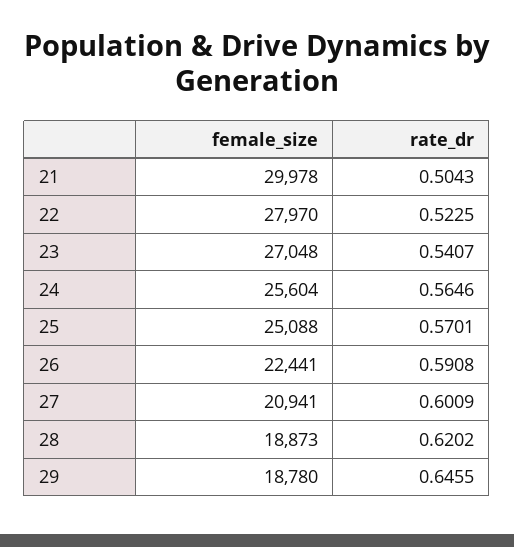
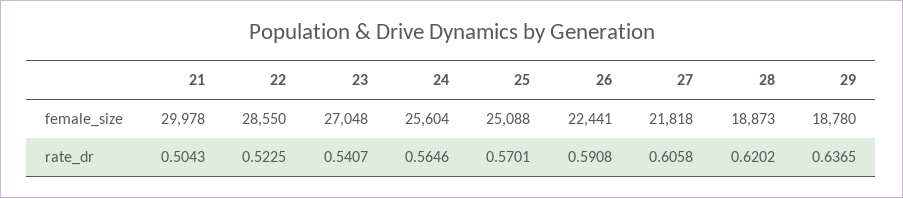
female_size, 22: 27970 -> 28550
female_size, 27: 20941 -> 21818
rate_dr, 27: 0.6009 -> 0.6058
rate_dr, 29: 0.6455 -> 0.6365

